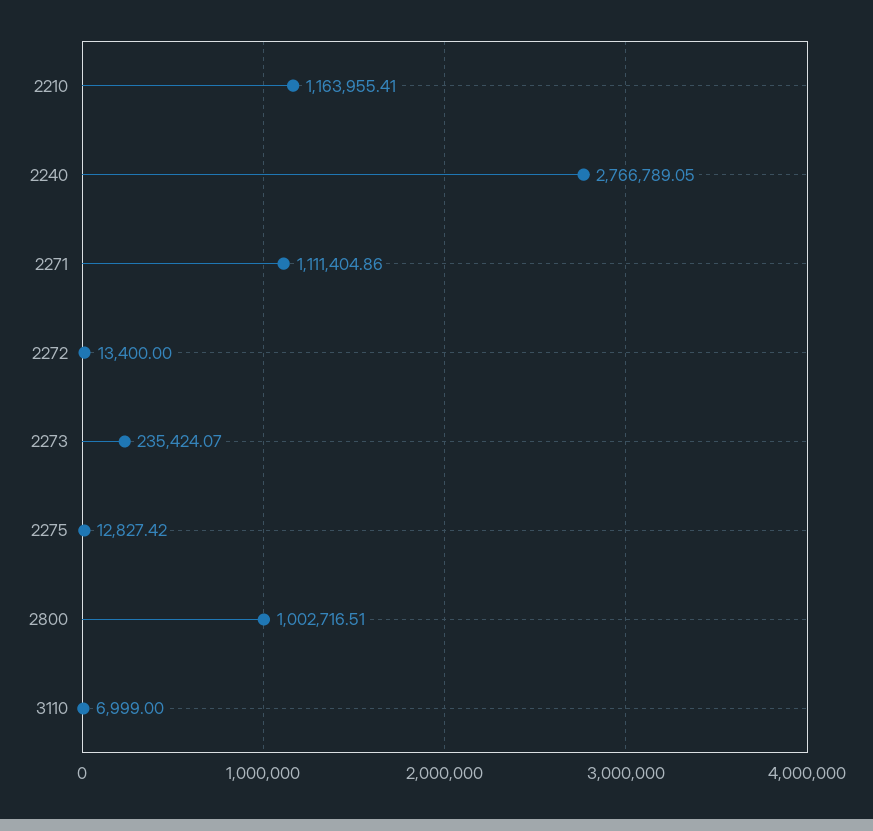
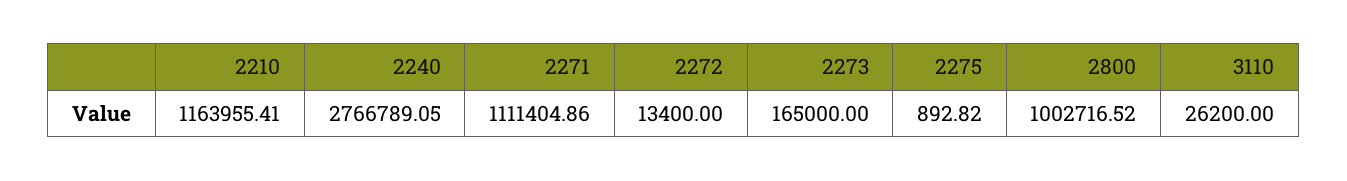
2273: 235424.07 -> 165000
2275: 12827.42 -> 892.82
2800: 1002716.51 -> 1002716.52
3110: 6999 -> 26200

